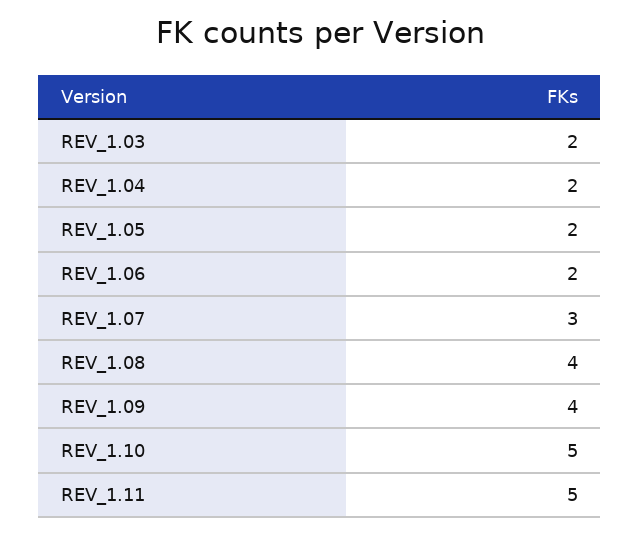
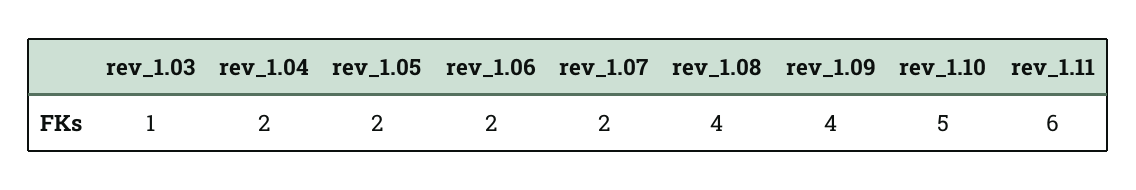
REV_1.03: 2 -> 1
REV_1.07: 3 -> 2
REV_1.11: 5 -> 6

